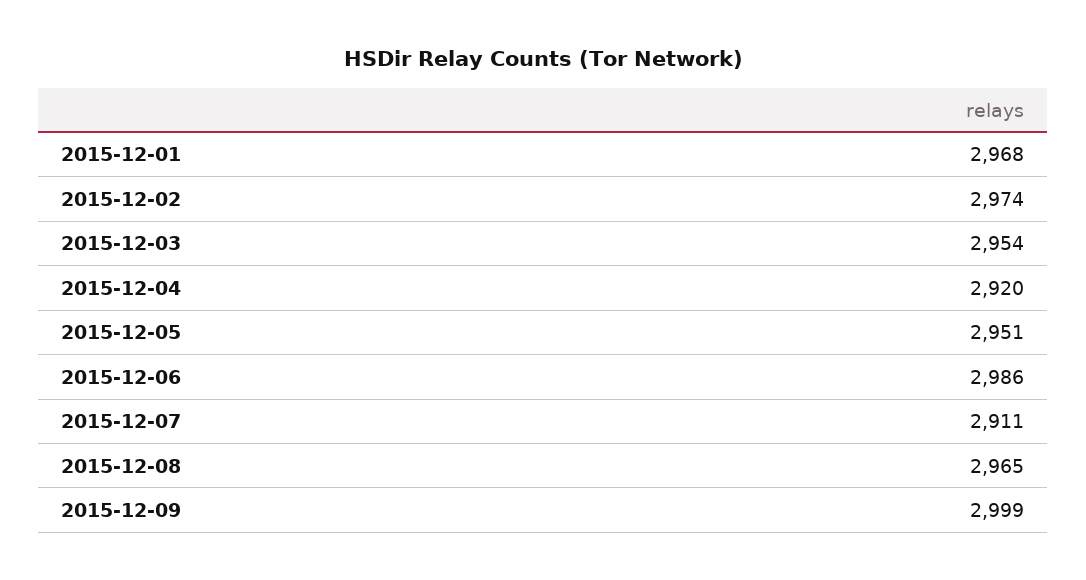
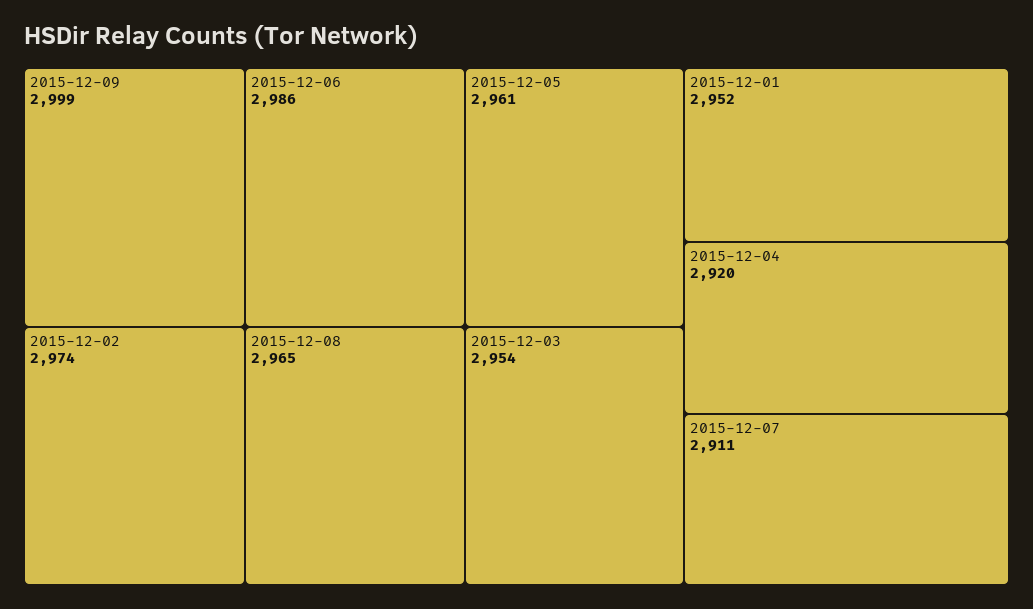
2015-12-01: 2968 -> 2952
2015-12-05: 2951 -> 2961

